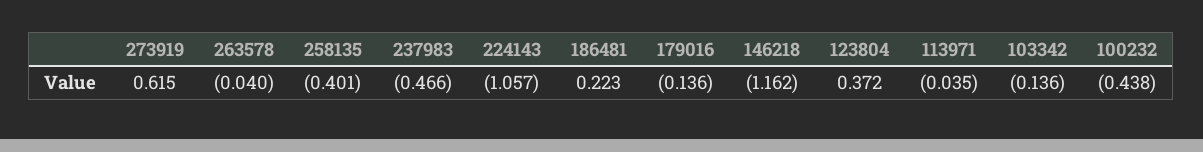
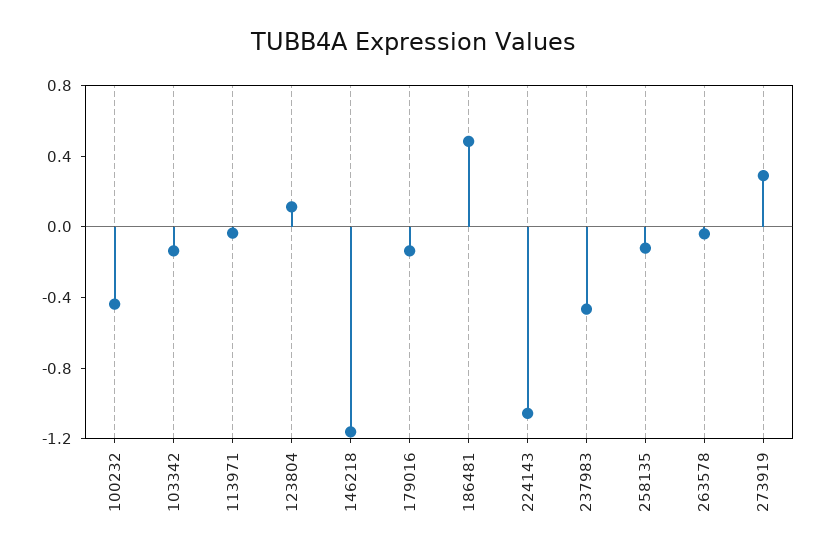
273919: 0.615 -> 0.3
258135: -0.401 -> -0.1
186481: 0.223 -> 0.5
123804: 0.372 -> 0.1

